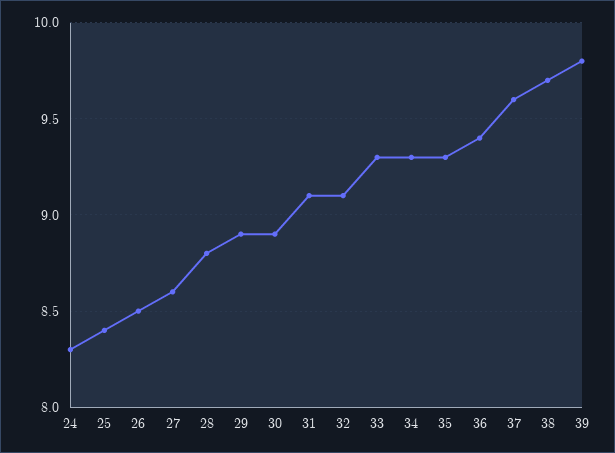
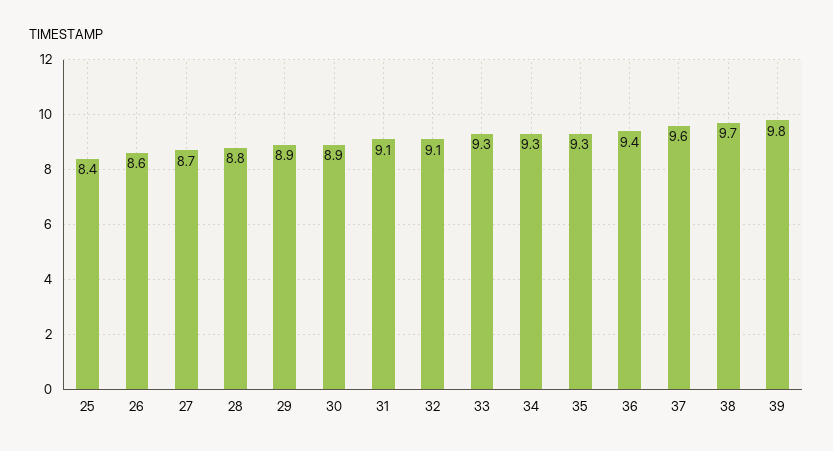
24: 8.3 -> none
26: 8.5 -> 8.6
27: 8.6 -> 8.7

